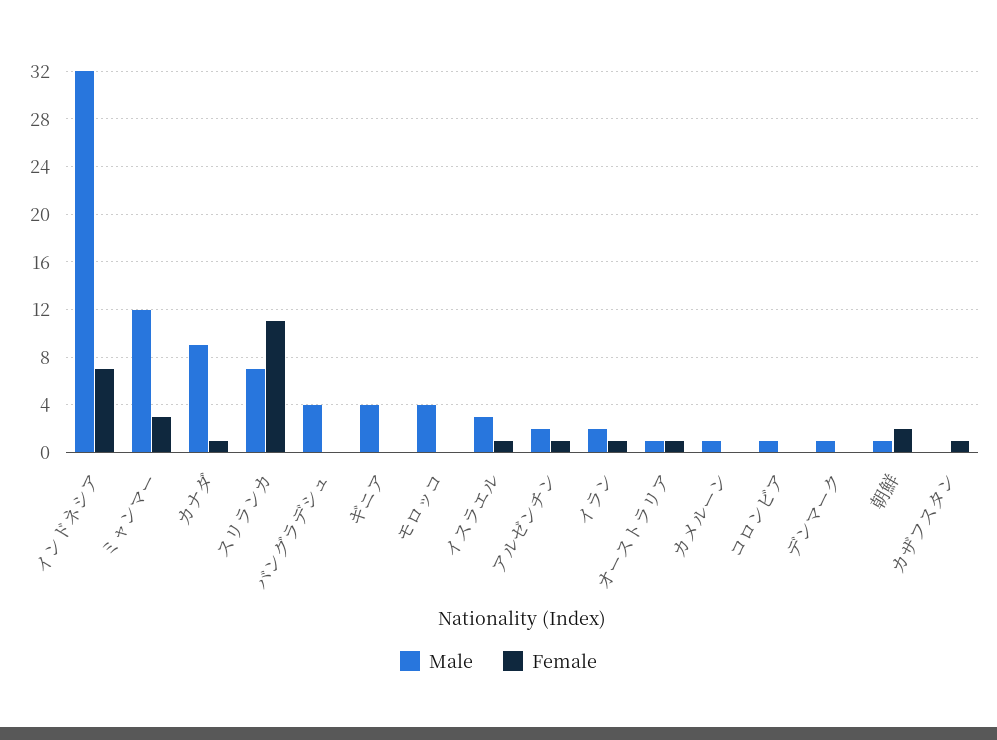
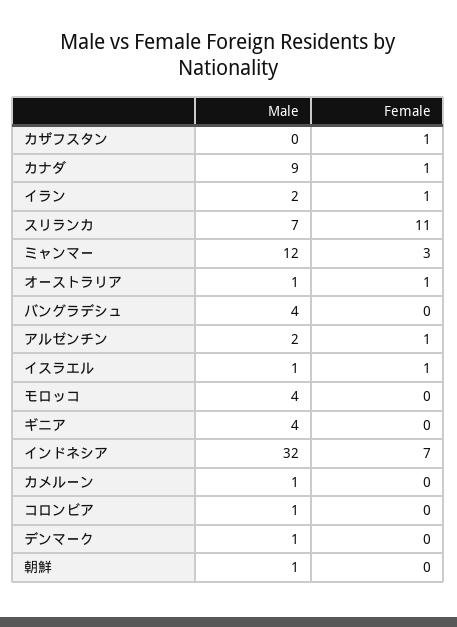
Male, イスラエル: 3 -> 1
Female, 朝鮮: 2 -> 0

